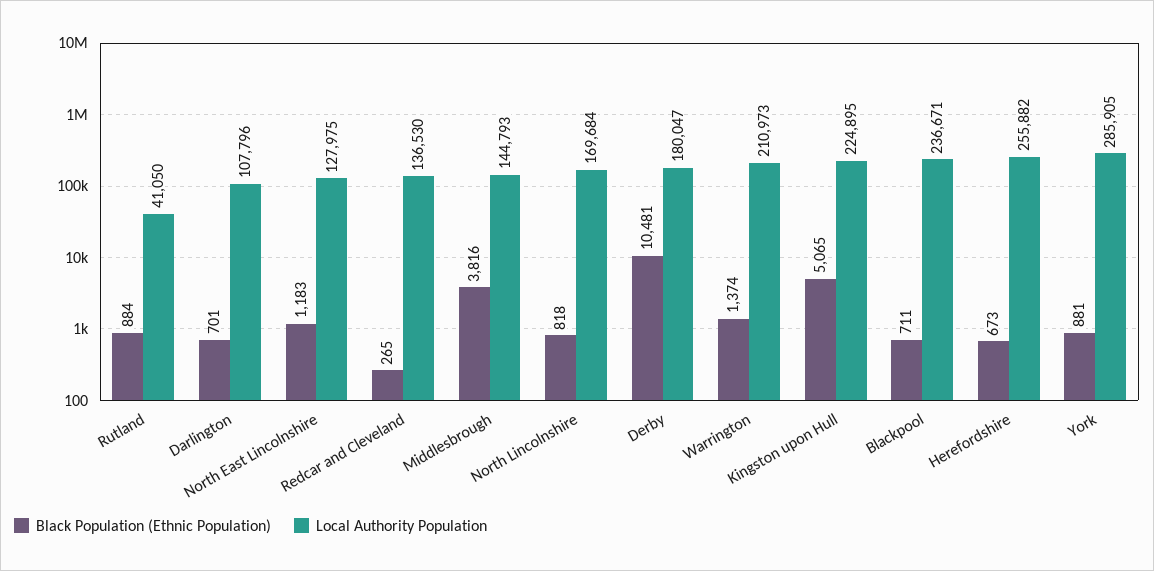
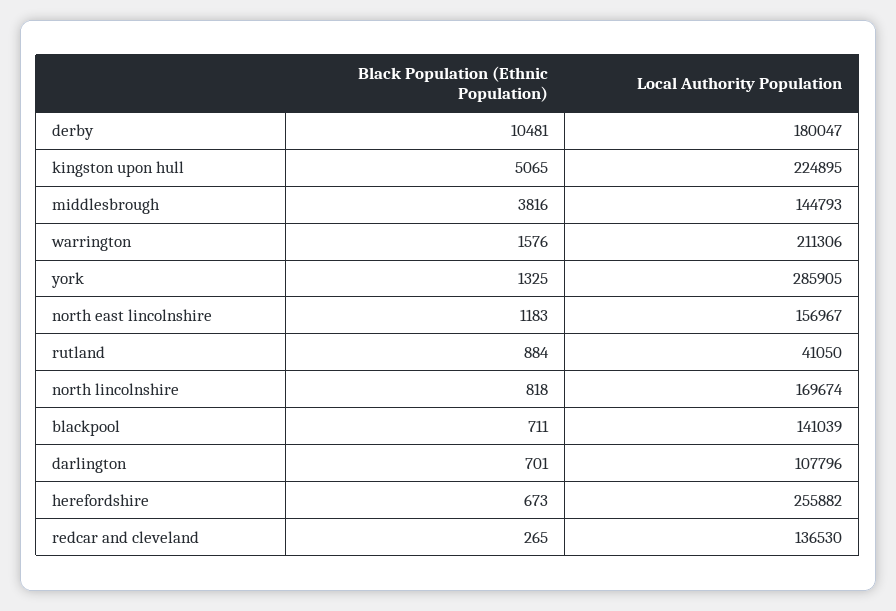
Local Authority Population, North East Lincolnshire: 127975 -> 156967
Local Authority Population, North Lincolnshire: 169684 -> 169674
Black Population (Ethnic Population), Warrington: 1374 -> 1576
Local Authority Population, Warrington: 210973 -> 211306
Local Authority Population, Blackpool: 236671 -> 141039
Black Population (Ethnic Population), York: 881 -> 1325

